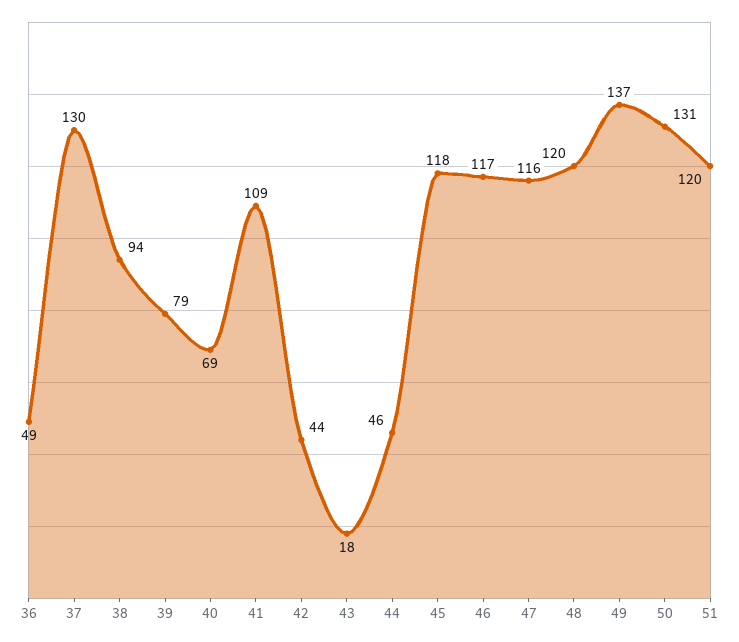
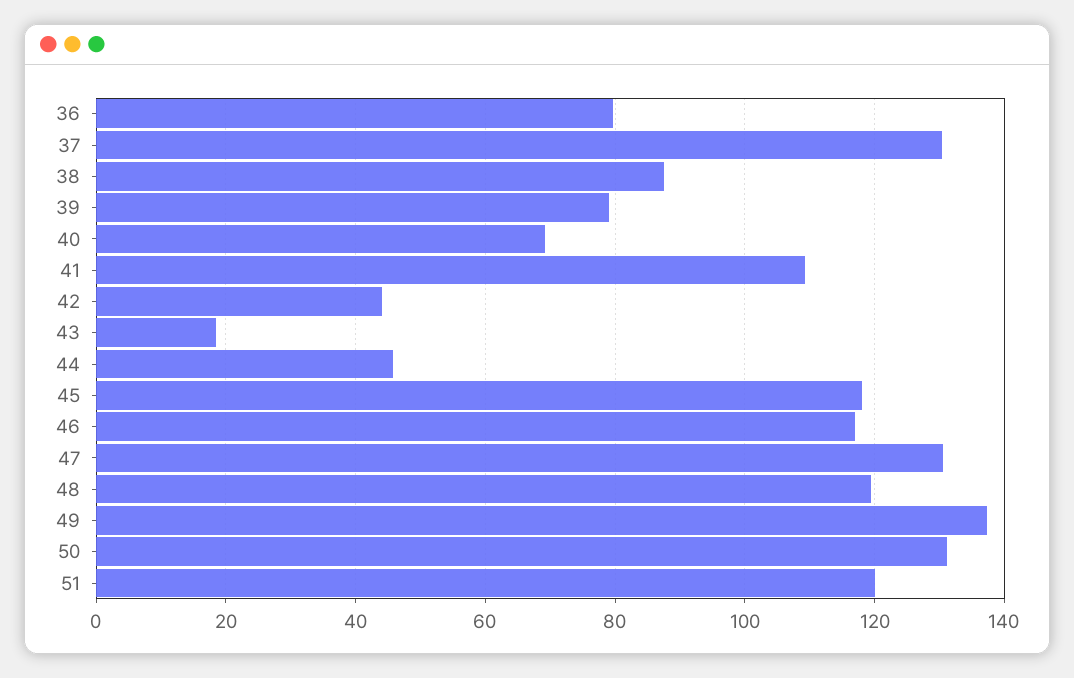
36: 49 -> 80
38: 94 -> 88
47: 116 -> 130

